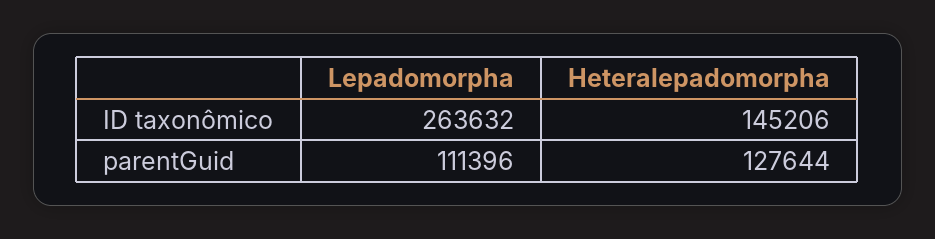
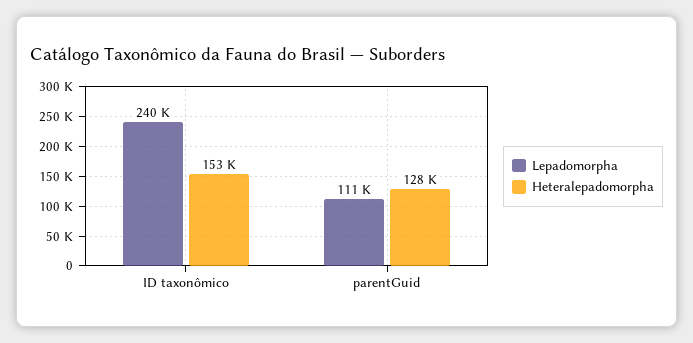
Lepadomorpha, ID taxonômico: 263632 -> 240000
Heteralepadomorpha, ID taxonômico: 145206 -> 153000

